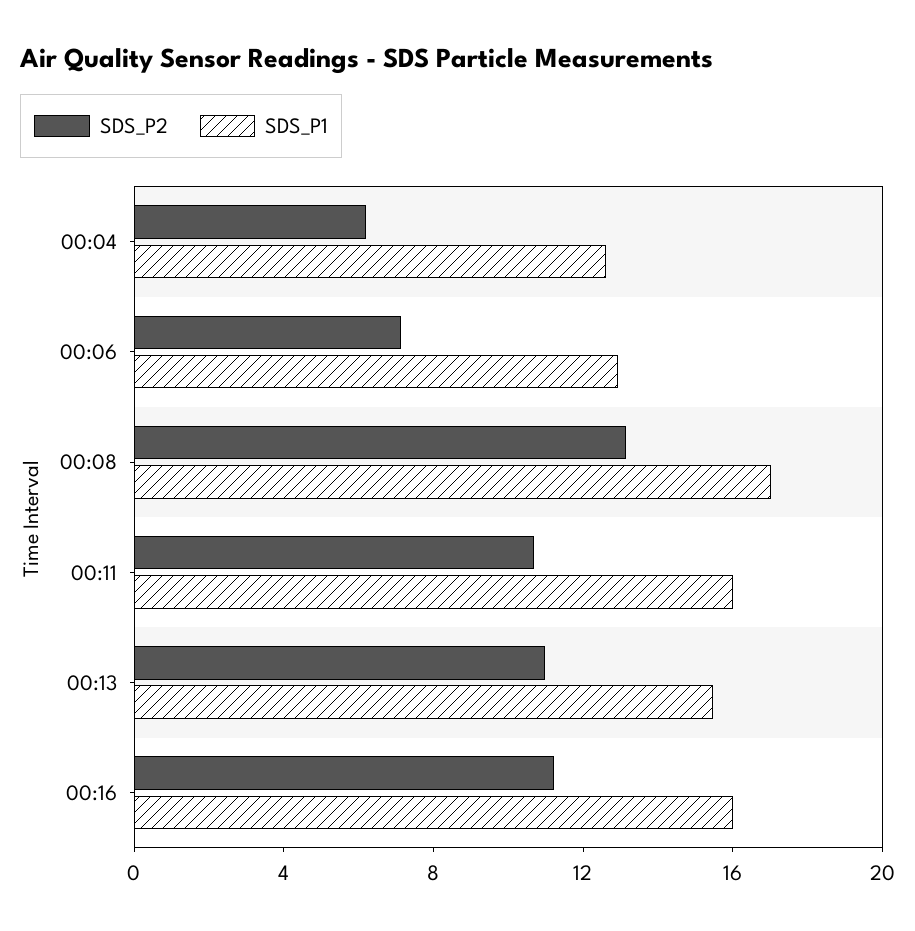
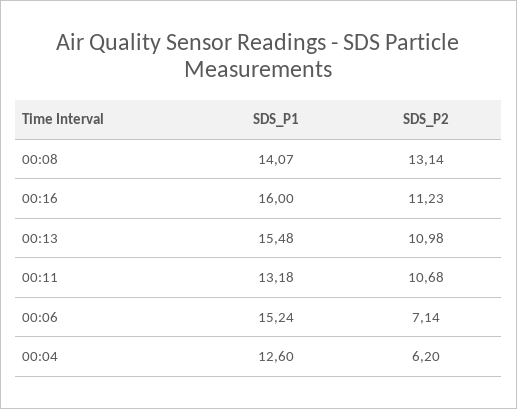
SDS_P1, 00:06: 13 -> 15.24
SDS_P1, 00:08: 17 -> 14.07
SDS_P1, 00:11: 16 -> 13.18

